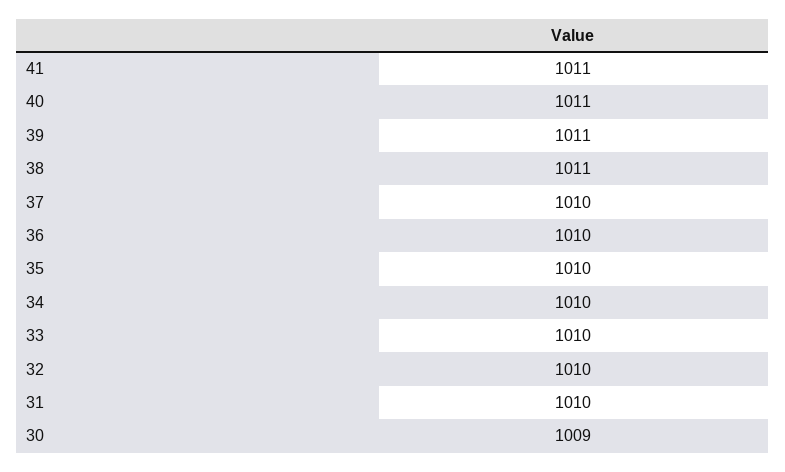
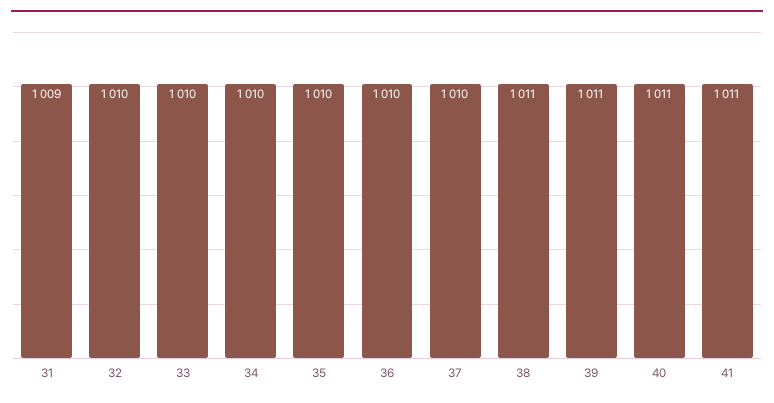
31: 1010 -> 1009
30: 1009 -> none

